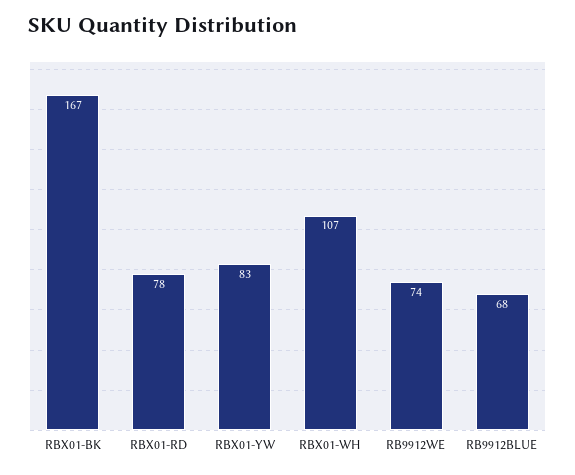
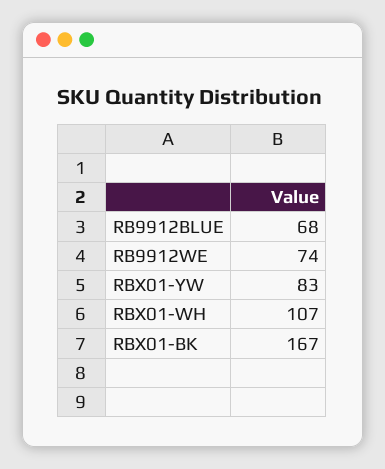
RBX01-RD: 78 -> none

